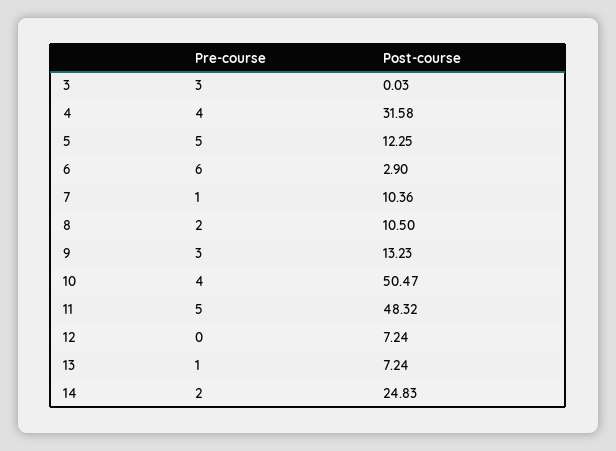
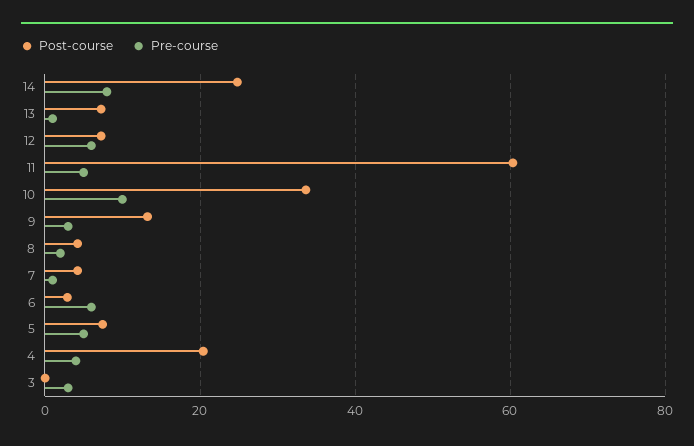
Post-course, 4: 31.58 -> 20
Post-course, 5: 12.25 -> 8
Post-course, 7: 10.36 -> 4
Post-course, 8: 10.5 -> 4
Pre-course, 10: 4 -> 10
Post-course, 10: 50.47 -> 34
Post-course, 11: 48.32 -> 60
Pre-course, 12: 0 -> 6
Pre-course, 14: 2 -> 8

